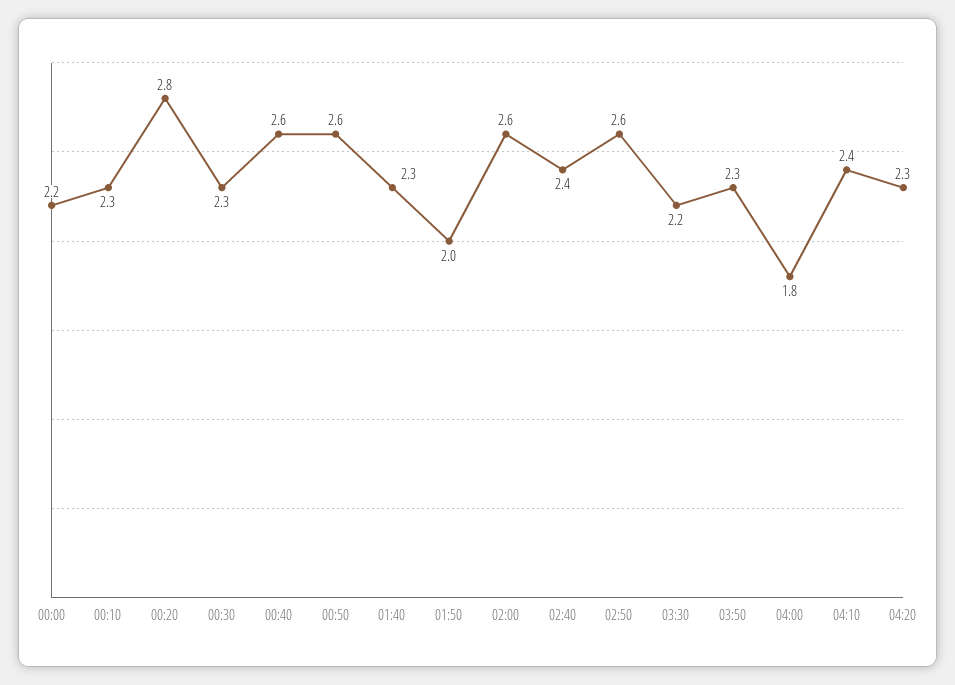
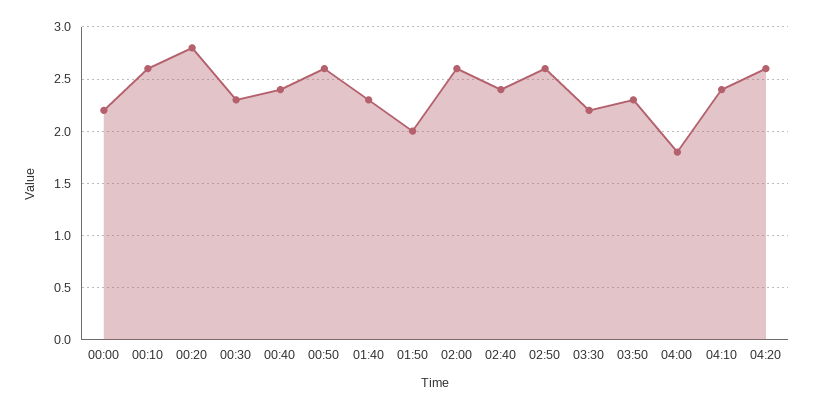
00:10: 2.3 -> 2.6
00:40: 2.6 -> 2.4
04:20: 2.3 -> 2.6

